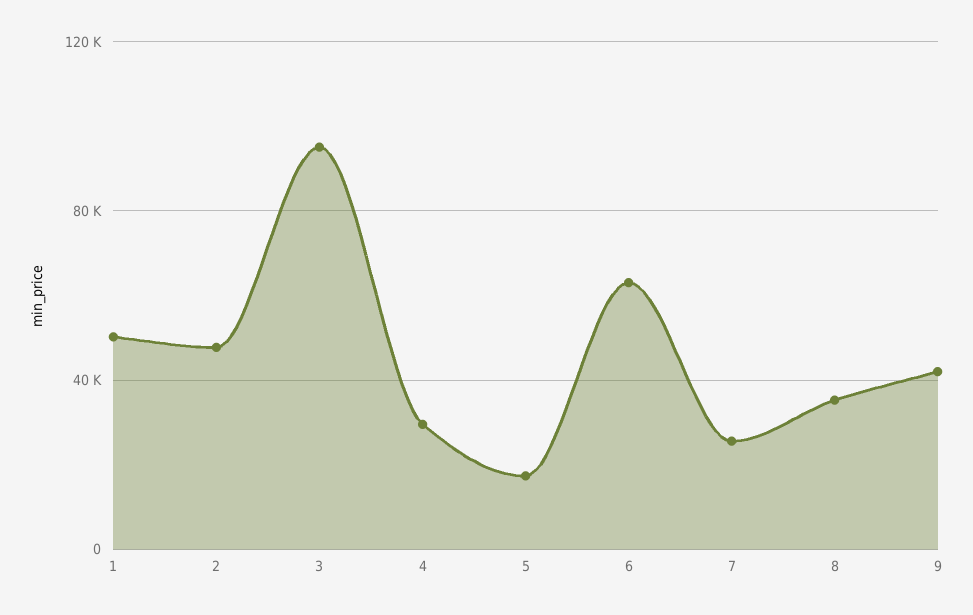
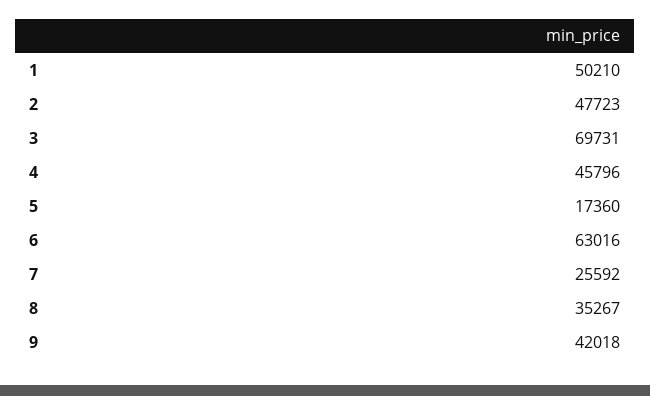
3: 95000 -> 69731
4: 30000 -> 45796

